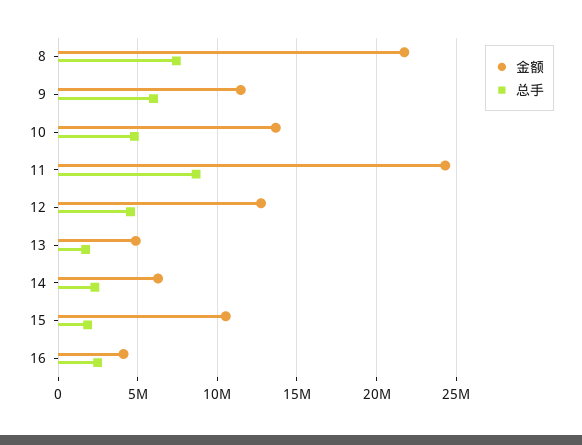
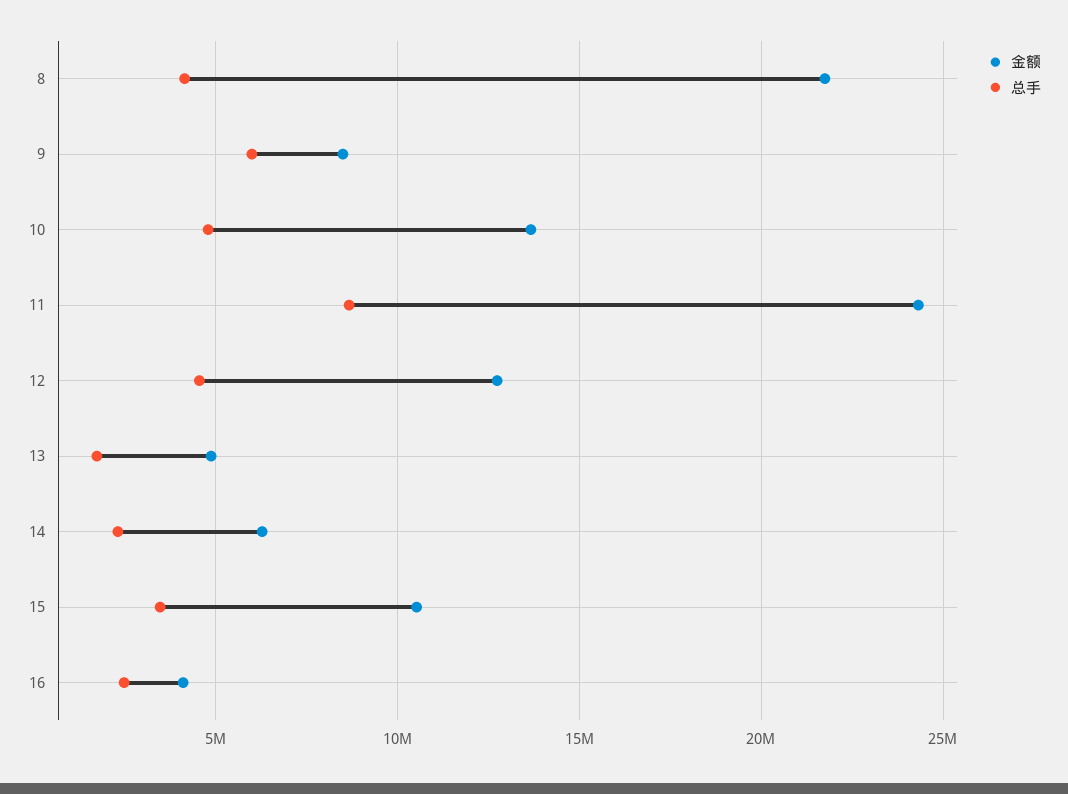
总手, 8: 7500000 -> 4000000
金额, 9: 11500000 -> 8500000
总手, 15: 2000000 -> 3500000

